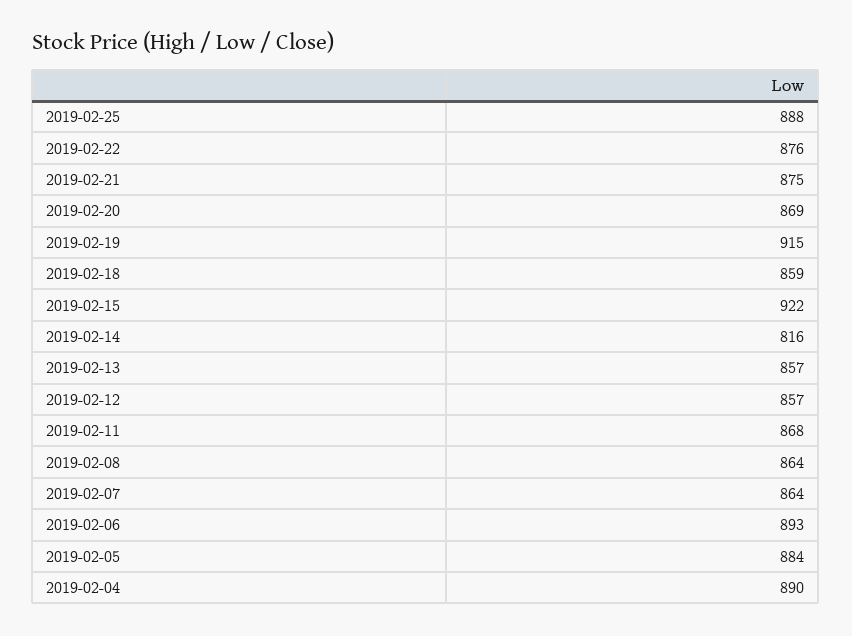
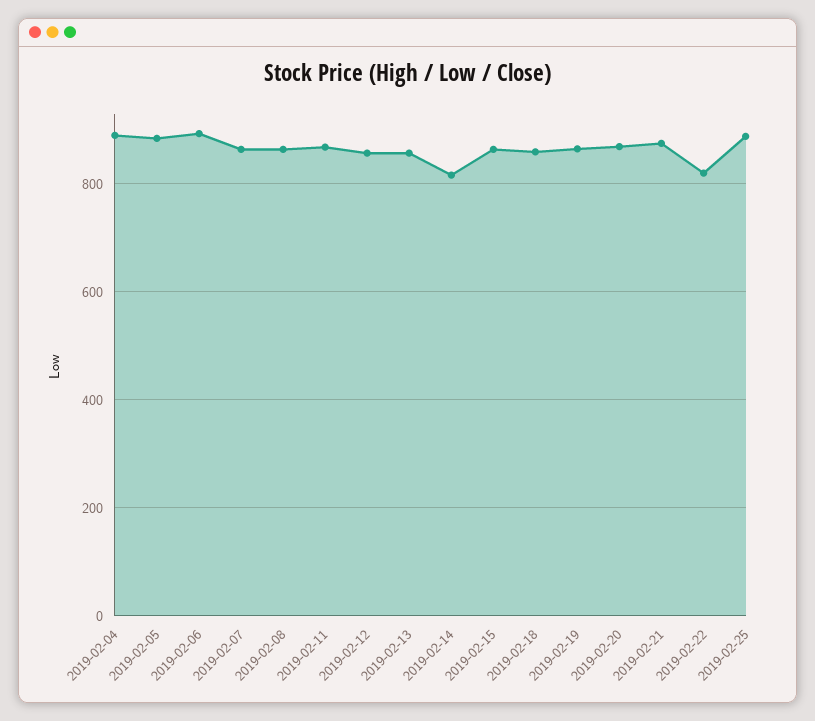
2019-02-22: 876 -> 820
2019-02-19: 915 -> 860
2019-02-15: 922 -> 860

